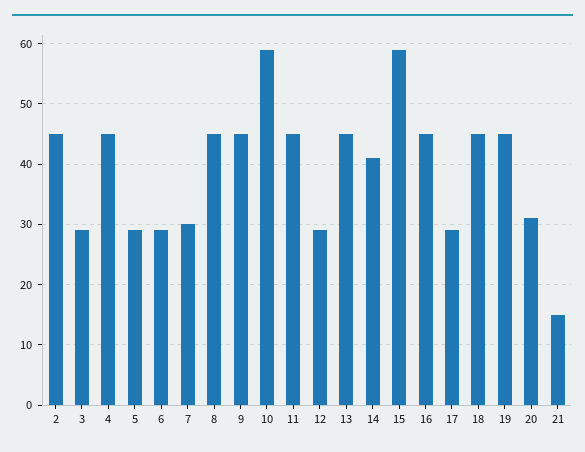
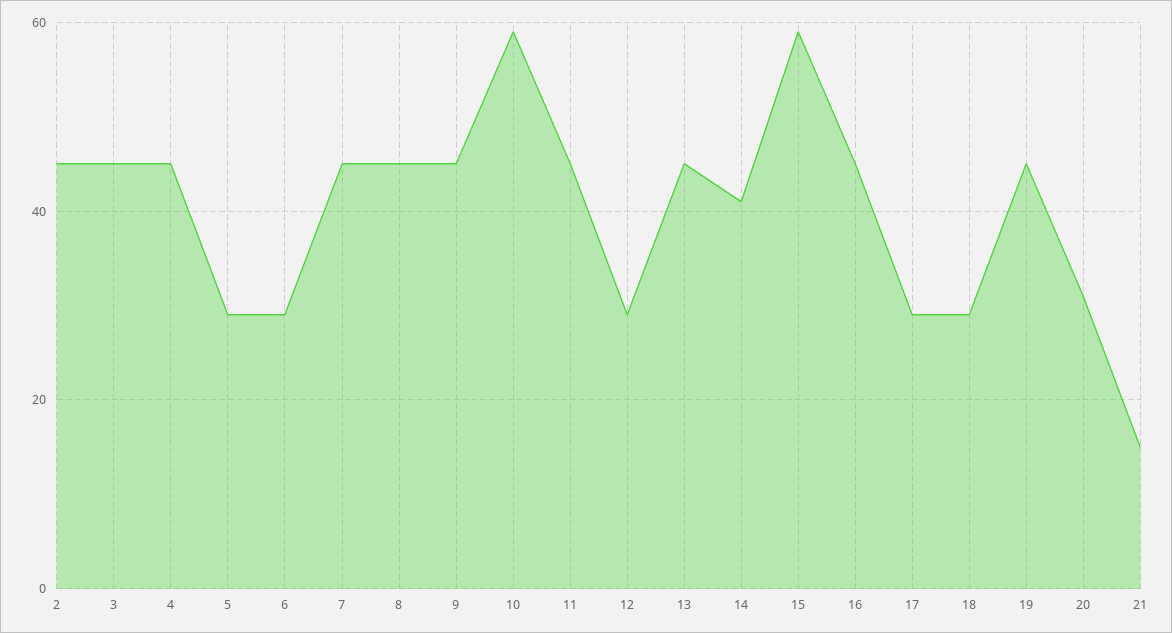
3: 29 -> 45
7: 30 -> 45
18: 45 -> 30

